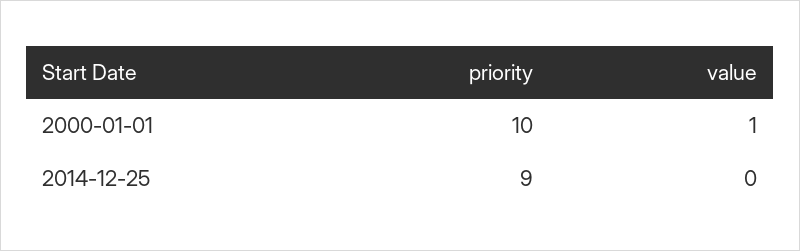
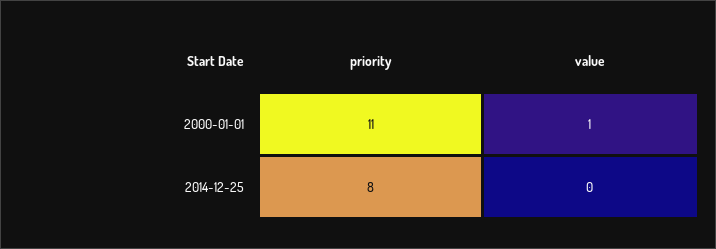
priority, 2000-01-01: 10 -> 11
priority, 2014-12-25: 9 -> 8

